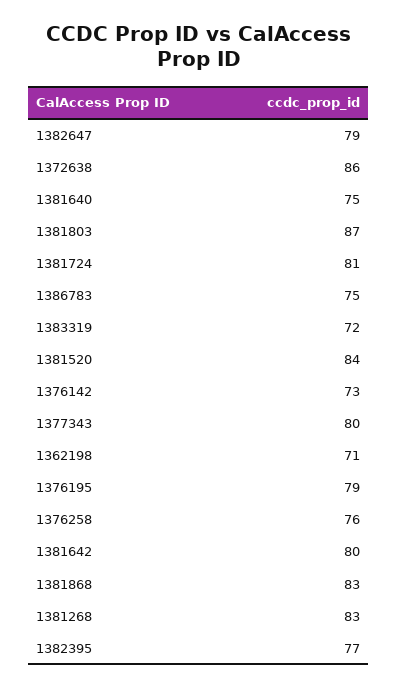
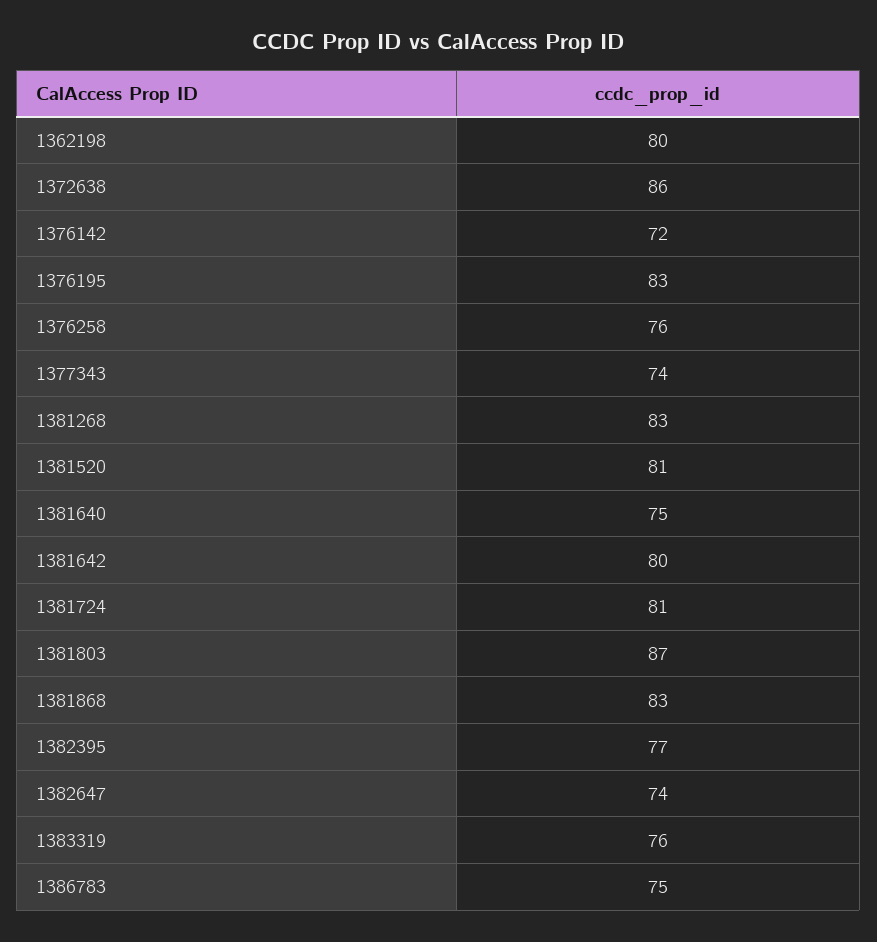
1382647: 79 -> 74
1383319: 72 -> 76
1381520: 84 -> 81
1376142: 73 -> 72
1377343: 80 -> 74
1362198: 71 -> 80
1376195: 79 -> 83

